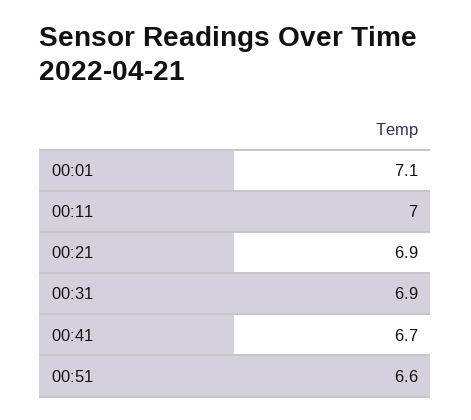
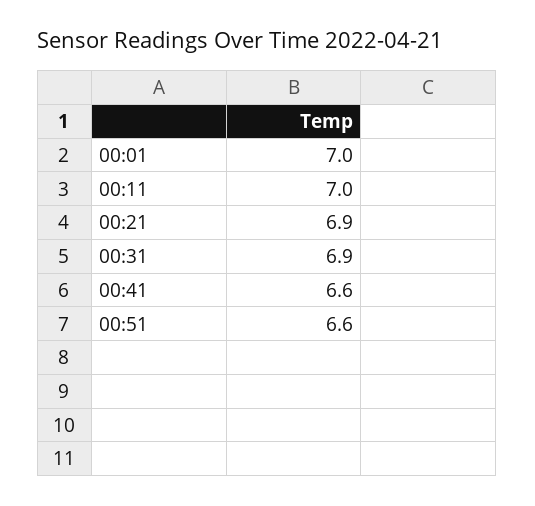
00:01: 7.1 -> 7
00:41: 6.7 -> 6.6

